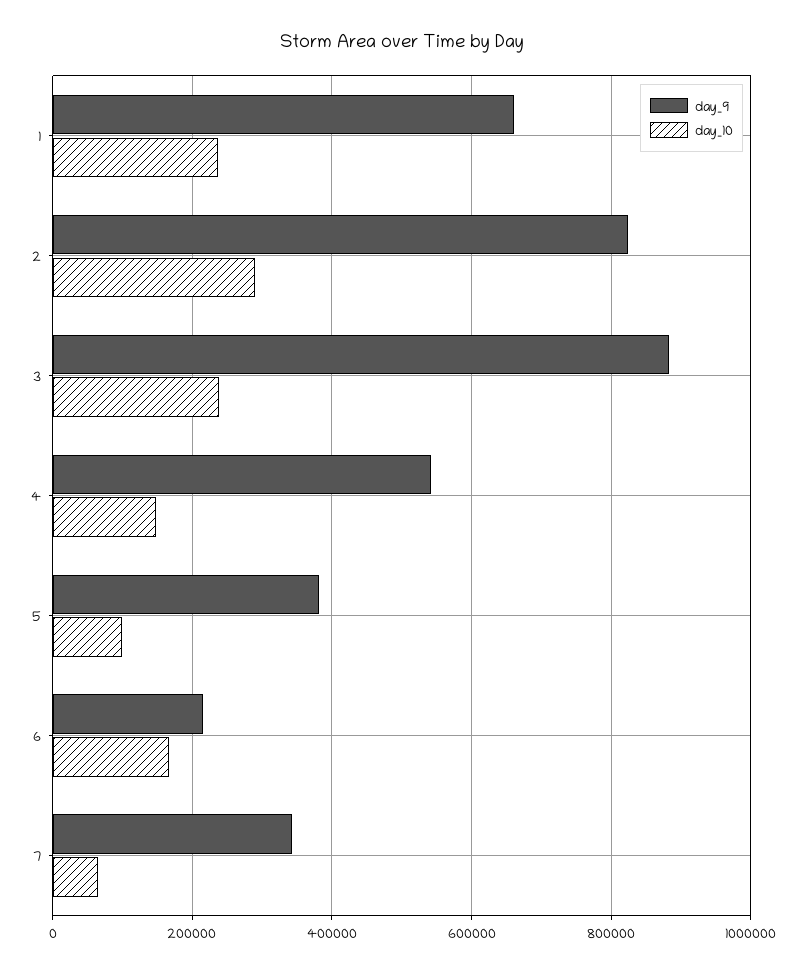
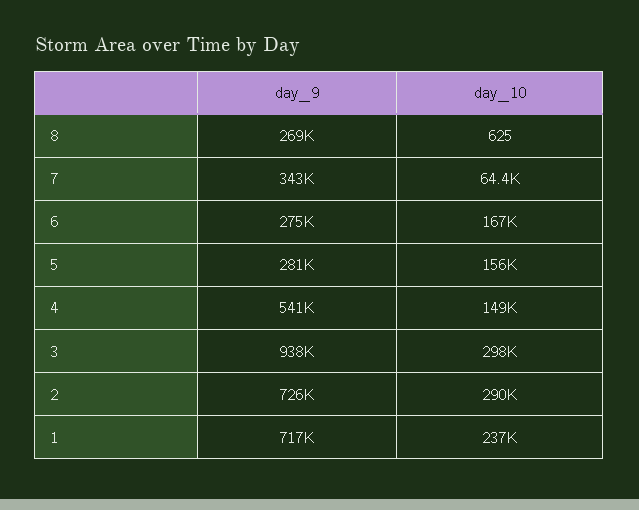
day_9, 1: 660000 -> 717000
day_9, 2: 820000 -> 726000
day_9, 3: 880000 -> 938000
day_10, 3: 240000 -> 298000
day_9, 5: 380000 -> 281000
day_10, 5: 100000 -> 156000
day_9, 6: 220000 -> 275000
day_9, 8: none -> 269000
day_10, 8: none -> 625

